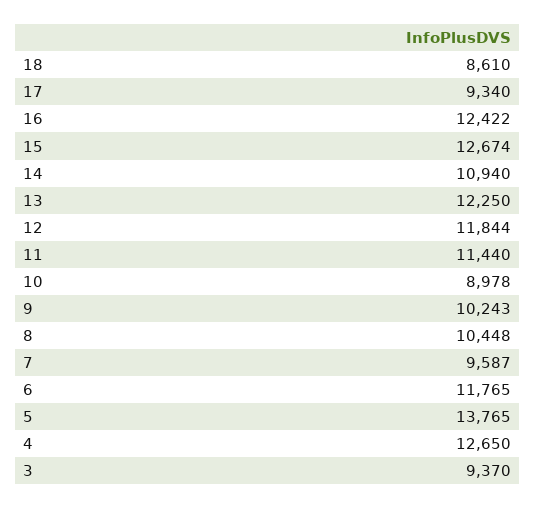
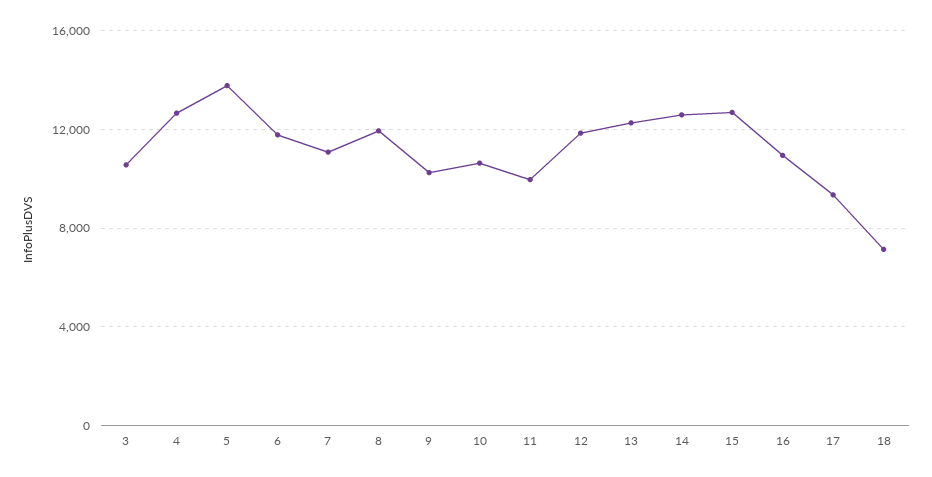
18: 8610 -> 7000
16: 12422 -> 11000
14: 10940 -> 12500
11: 11440 -> 10000
10: 8978 -> 10500
8: 10448 -> 12000
7: 9587 -> 11000
3: 9370 -> 10500

